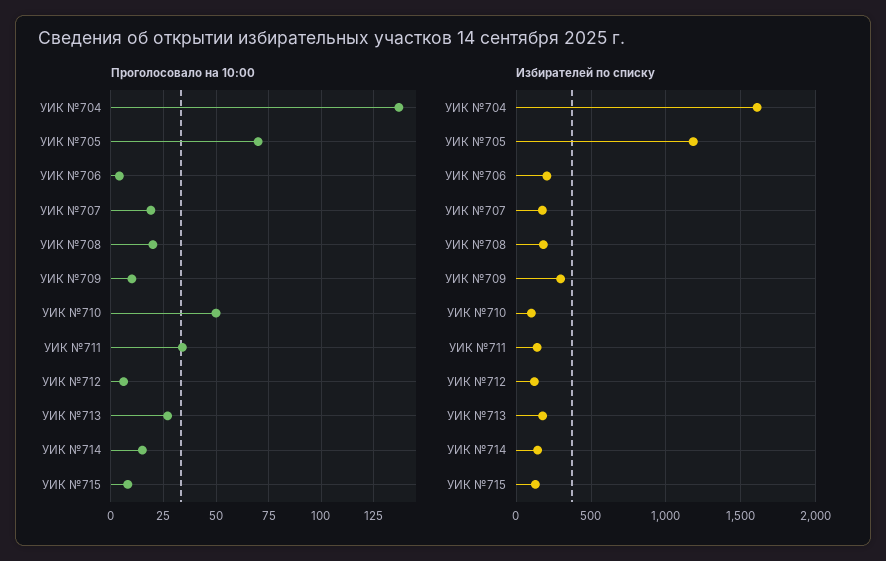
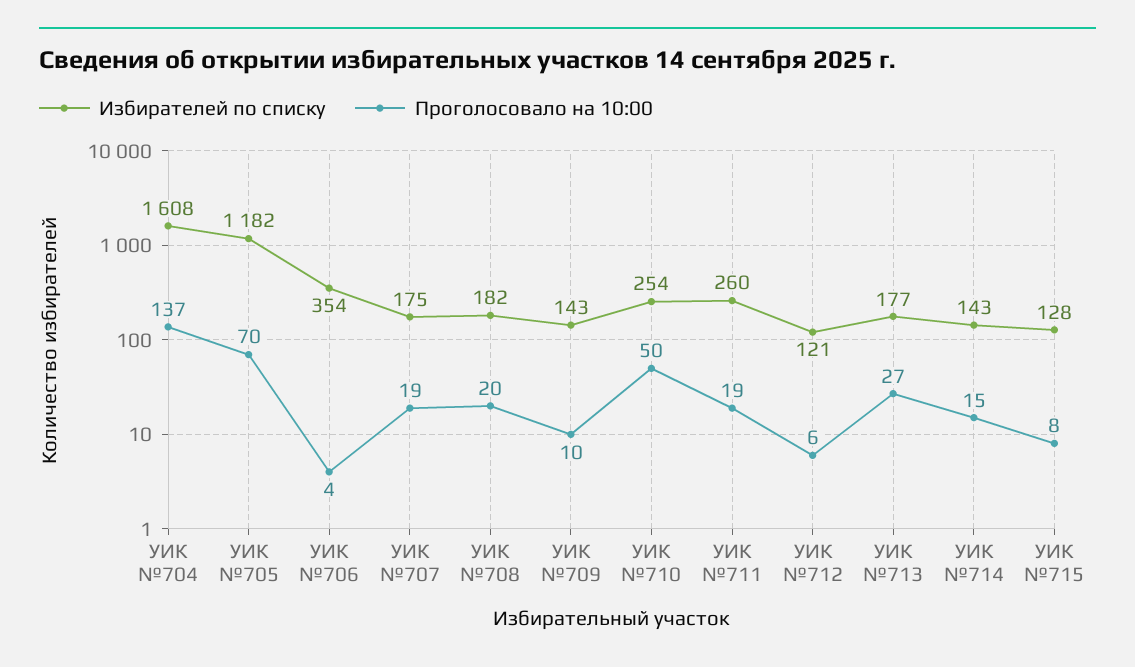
Проголосовало на 10:00, УИК №711: 35 -> 19
Избирателей по списку, УИК №706: 200 -> 354
Избирателей по списку, УИК №709: 300 -> 143
Избирателей по списку, УИК №710: 100 -> 254
Избирателей по списку, УИК №711: 150 -> 260

